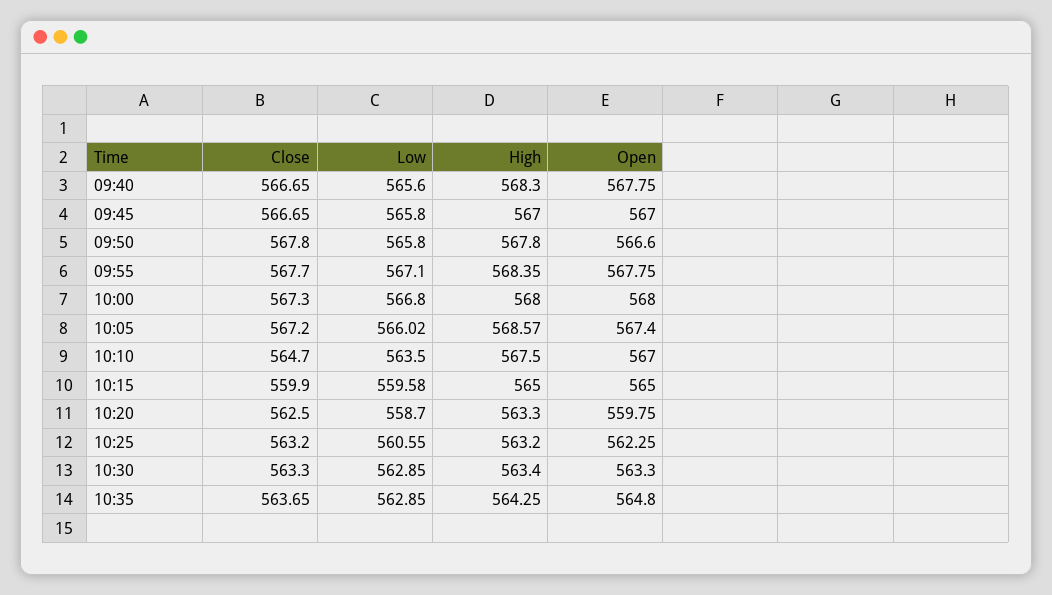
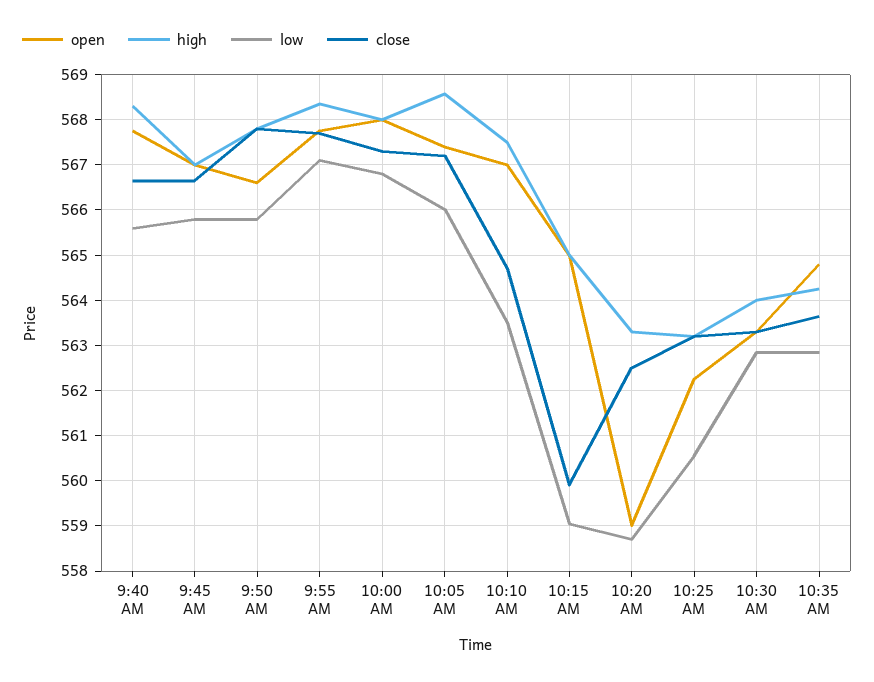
Low, 10:15: 559.58 -> 559
Open, 10:20: 559.75 -> 559
High, 10:30: 563.4 -> 564

